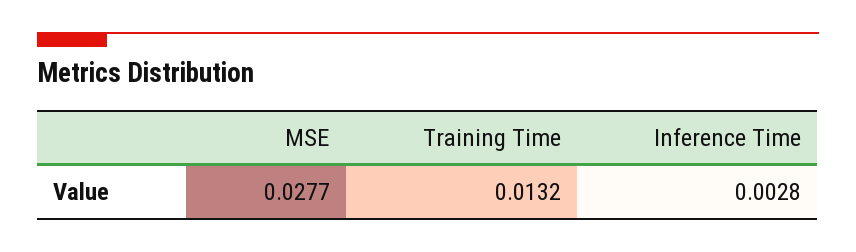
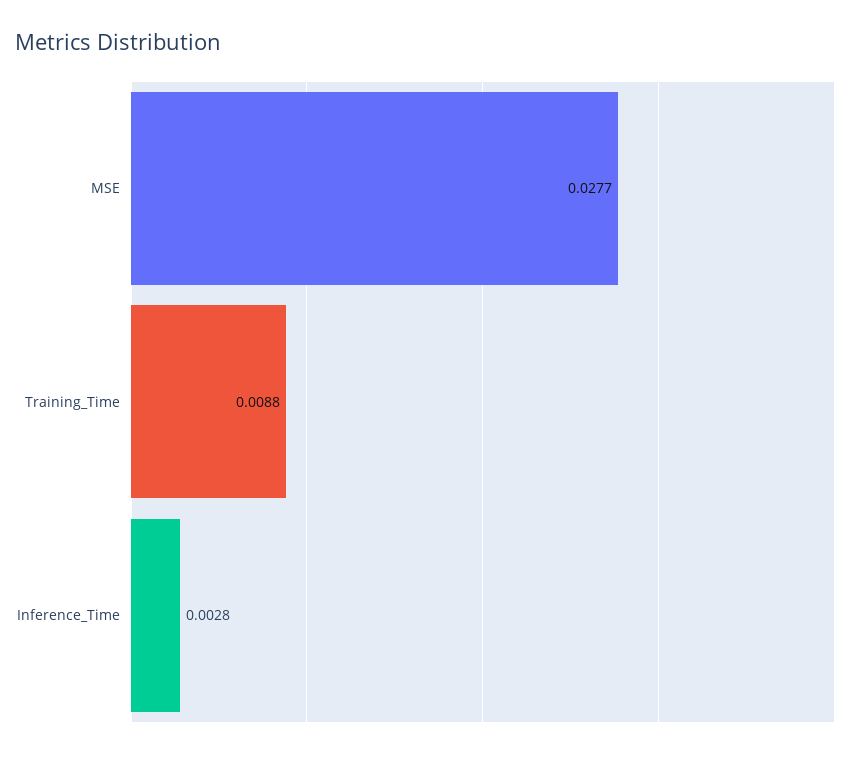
Training Time: 0.0132 -> 0.0088

